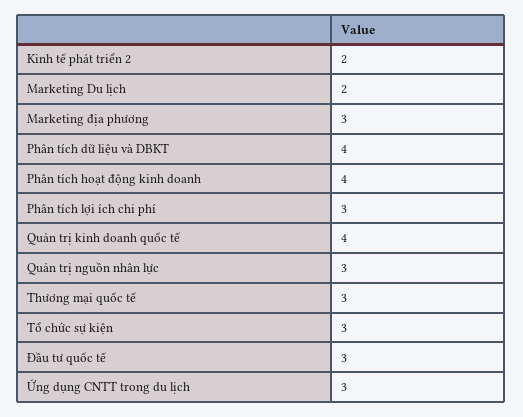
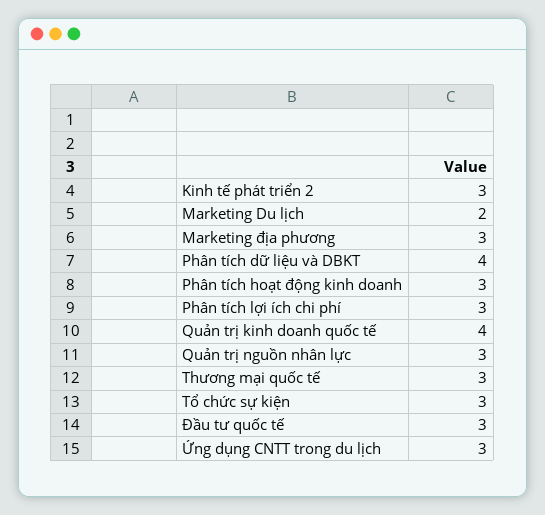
Kinh tế phát triển 2: 2 -> 3
Phân tích hoạt động kinh doanh: 4 -> 3

